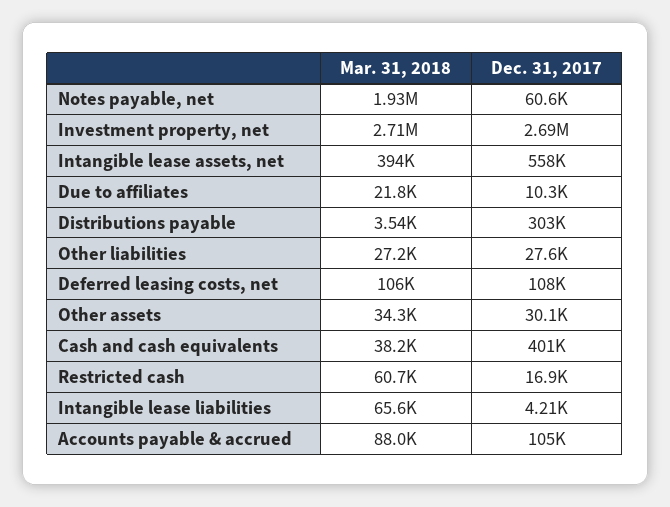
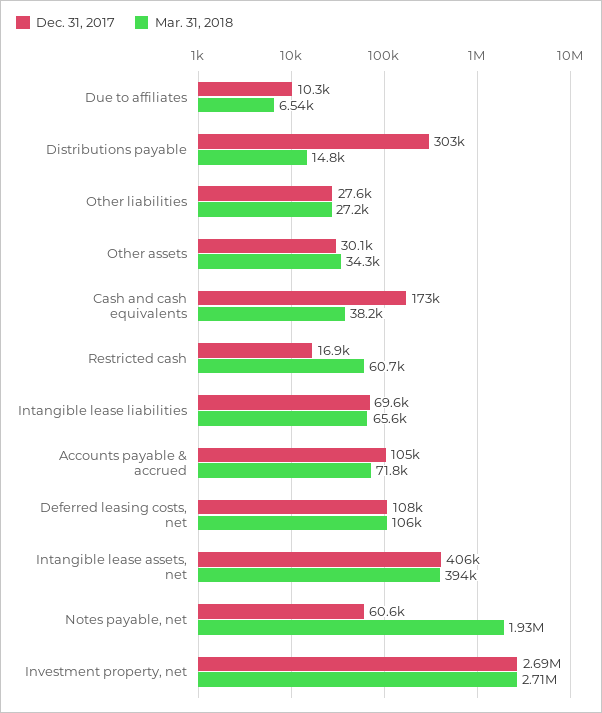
Dec. 31, 2017, Intangible lease assets, net: 558000 -> 406000
Mar. 31, 2018, Due to affiliates: 21800 -> 6540
Mar. 31, 2018, Distributions payable: 3540 -> 14800
Dec. 31, 2017, Cash and cash equivalents: 401000 -> 173000
Dec. 31, 2017, Intangible lease liabilities: 4210 -> 69600
Mar. 31, 2018, Accounts payable & accrued: 88000 -> 71800

